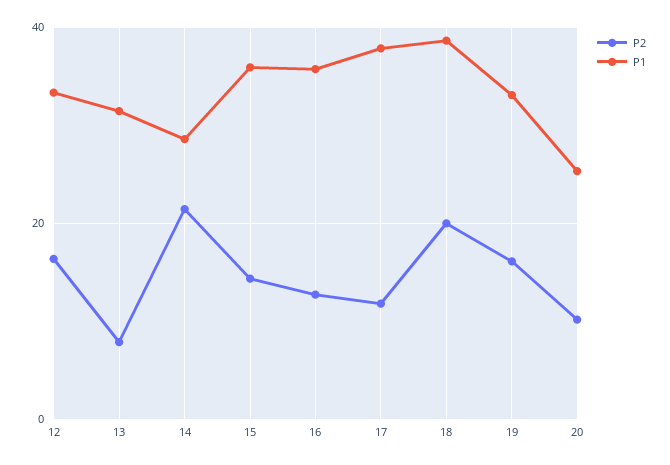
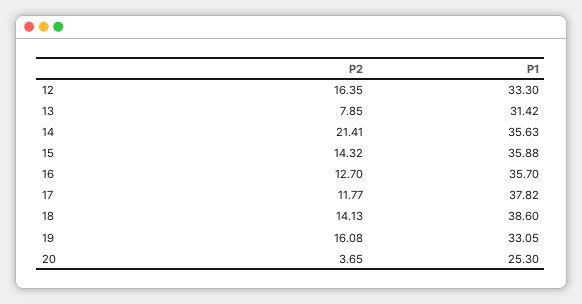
P1, 14: 28 -> 35.63
P2, 18: 20 -> 14.13
P2, 20: 10 -> 3.65

